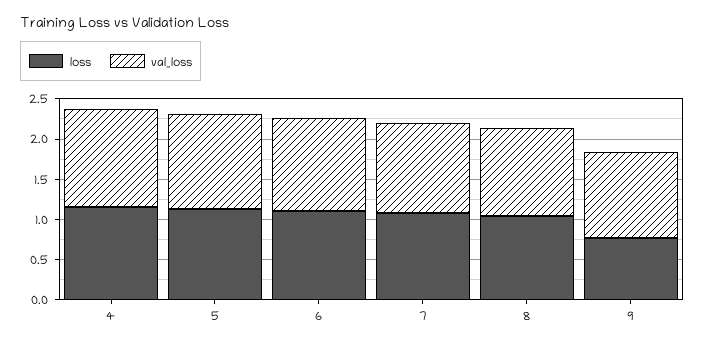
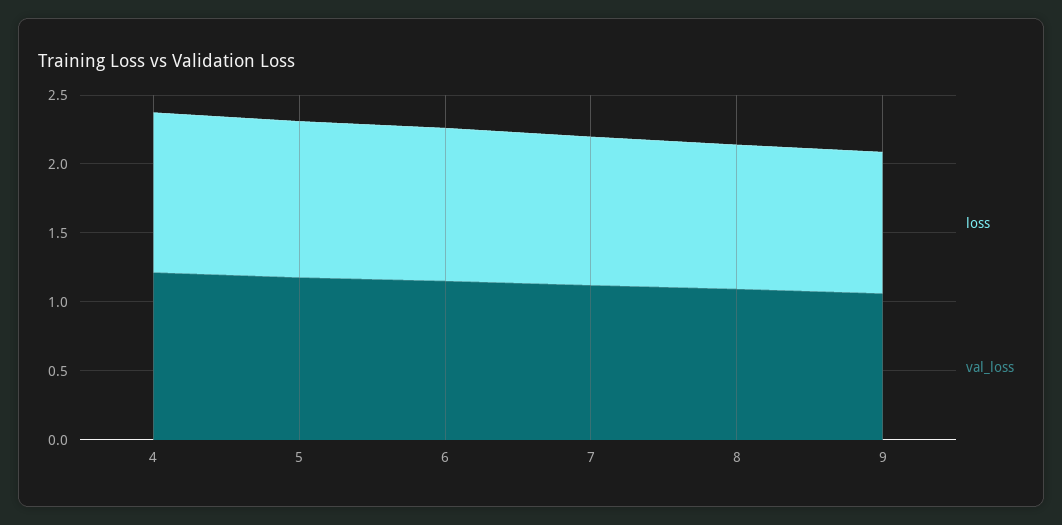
loss, 9: 0.8 -> 1

